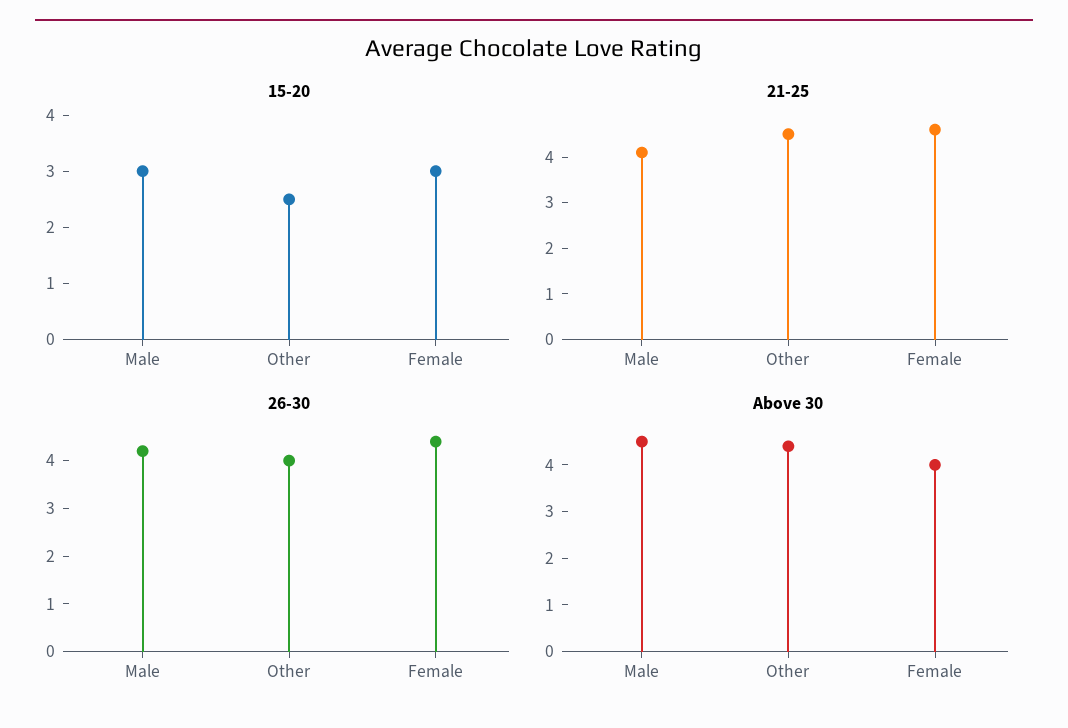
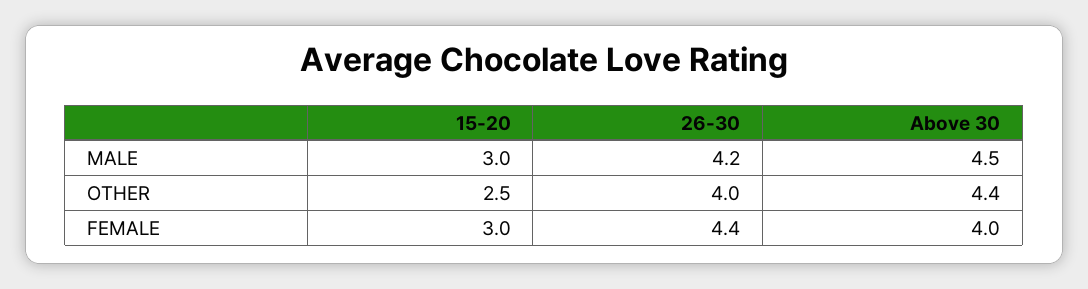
21-25, Male: 4 -> none
21-25, Other: 4.5 -> none
21-25, Female: 4.5 -> none

